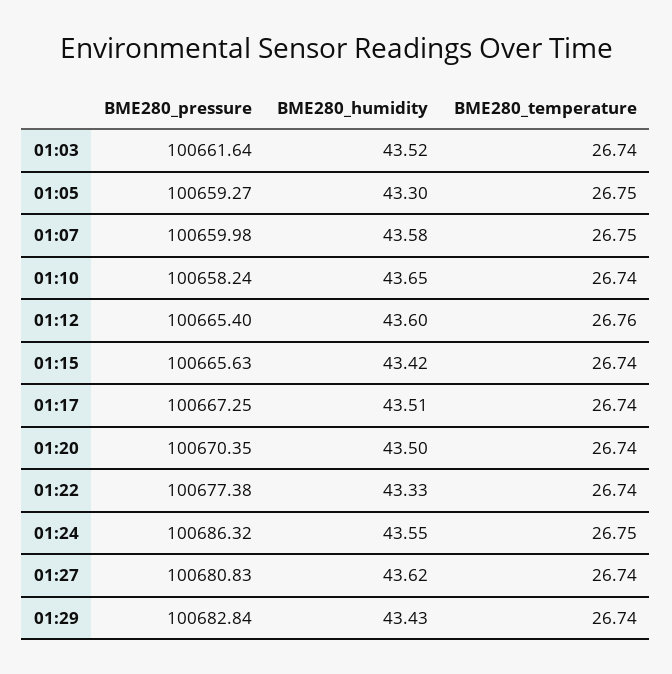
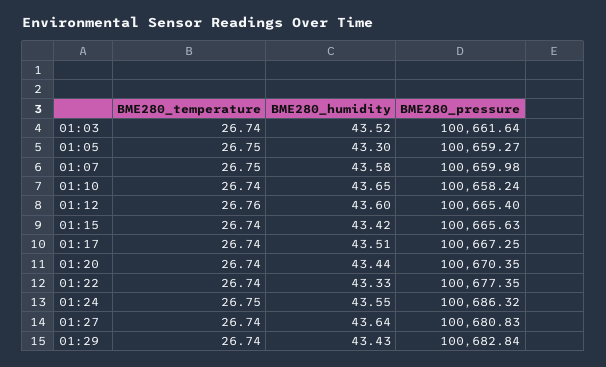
BME280_humidity, 01:20: 43.5 -> 43.44
BME280_pressure, 01:22: 100677.38 -> 100677.35
BME280_humidity, 01:27: 43.62 -> 43.64

